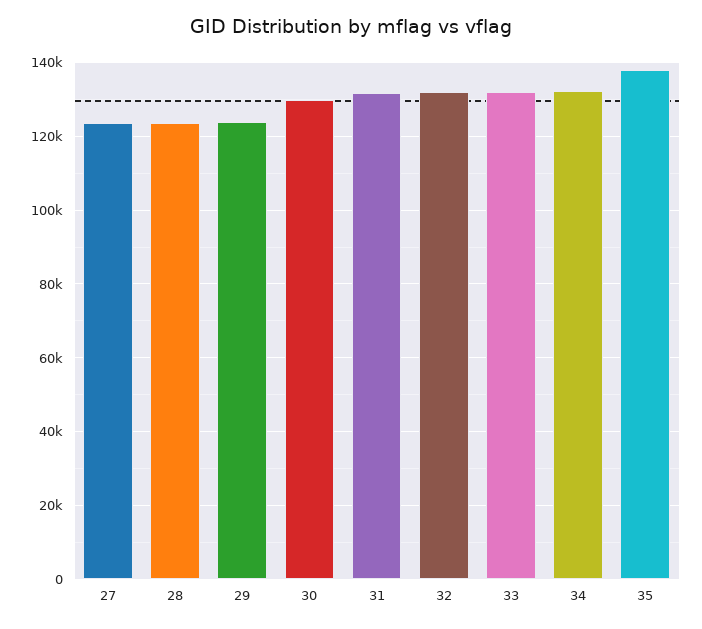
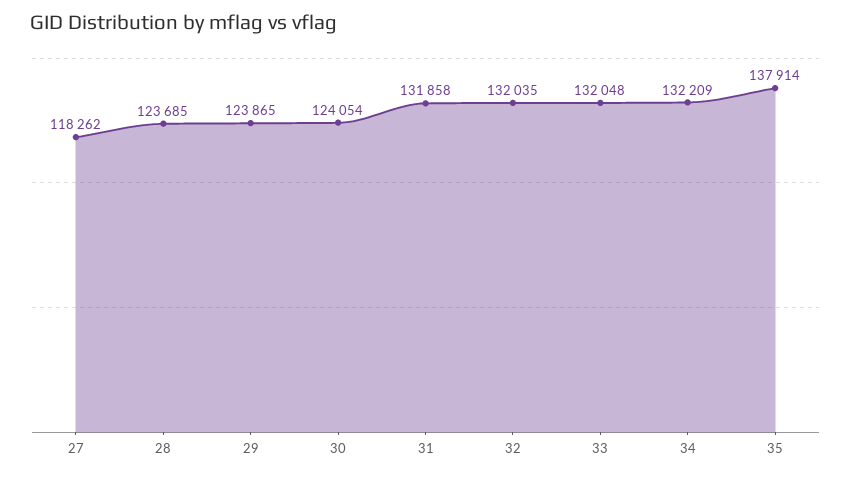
27: 124000 -> 118262
30: 130000 -> 124054

